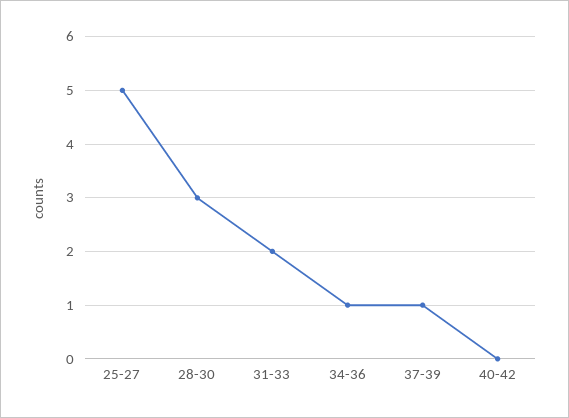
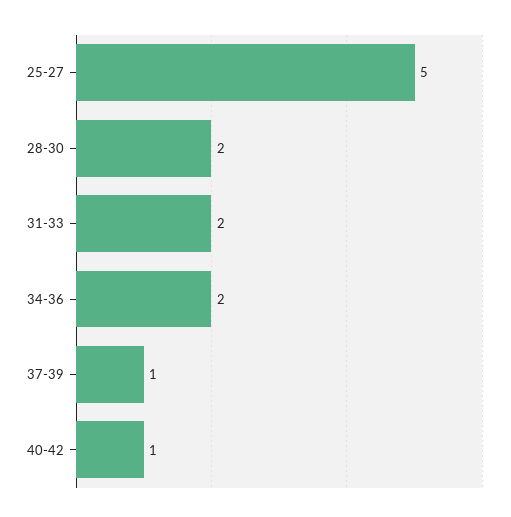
28-30: 3 -> 2
34-36: 1 -> 2
40-42: 0 -> 1

